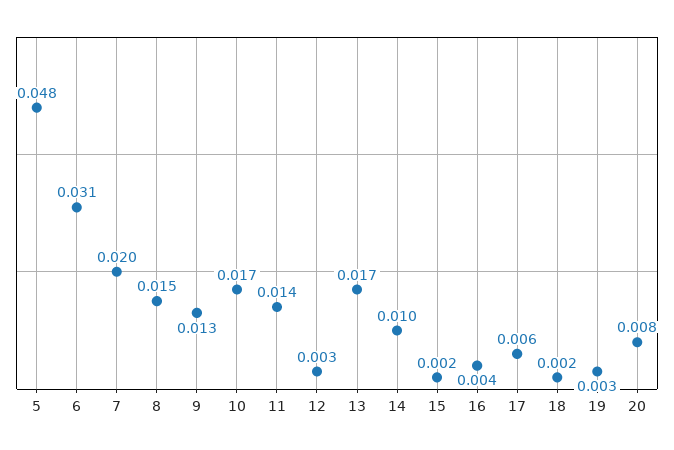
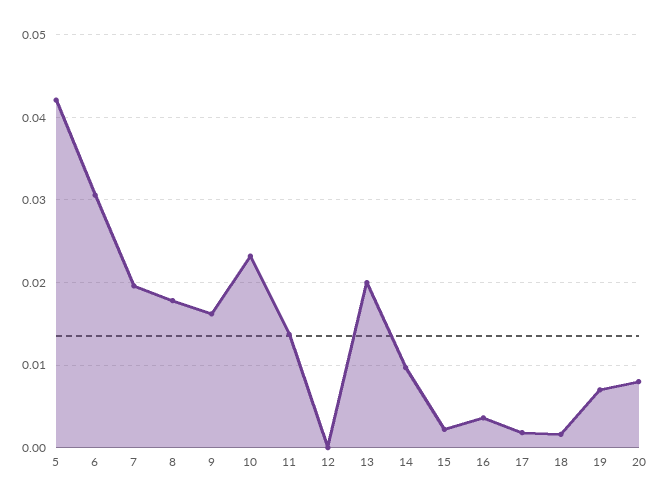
5: 0.048 -> 0.042
8: 0.015 -> 0.018
9: 0.013 -> 0.016
10: 0.017 -> 0.023
12: 0.003 -> 0
13: 0.017 -> 0.02
17: 0.006 -> 0.002
19: 0.003 -> 0.007

